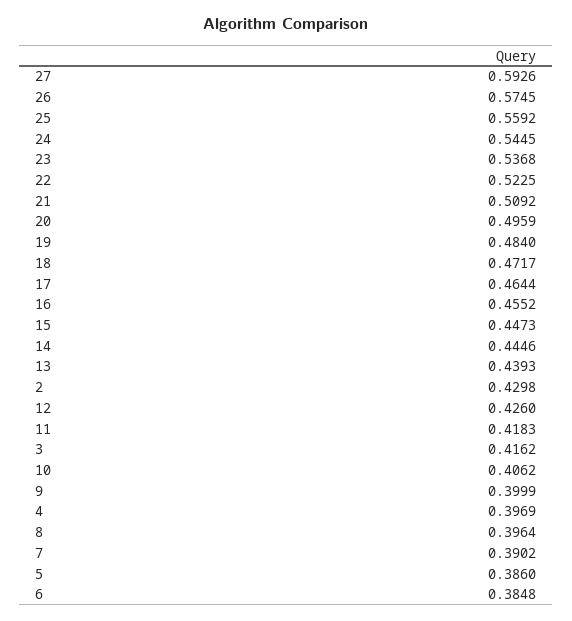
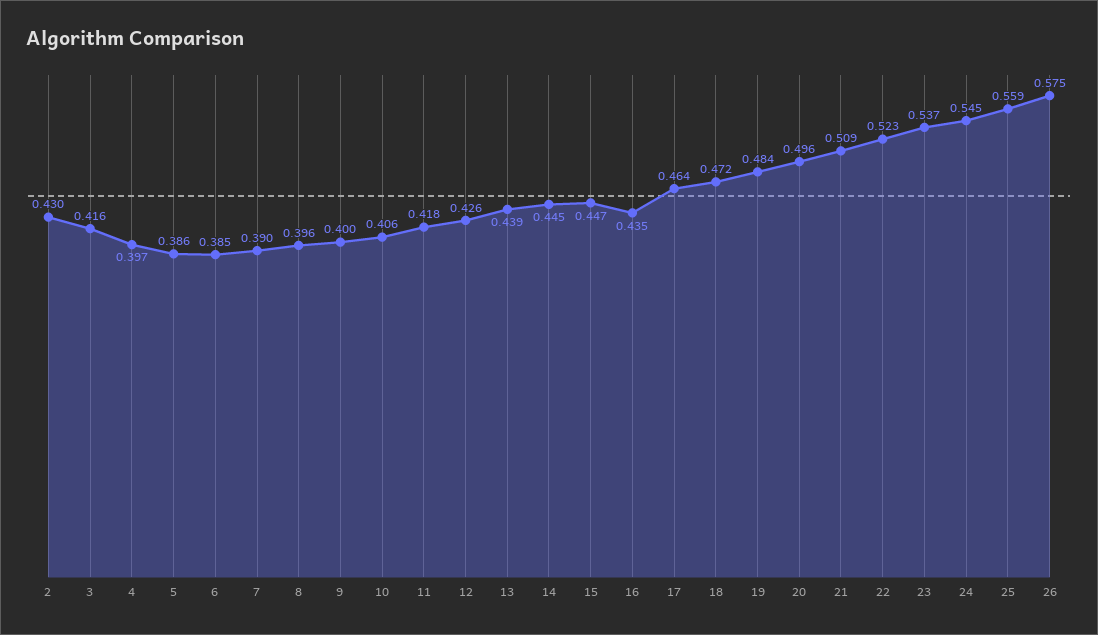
27: 0.5926 -> none
16: 0.4552 -> 0.435

